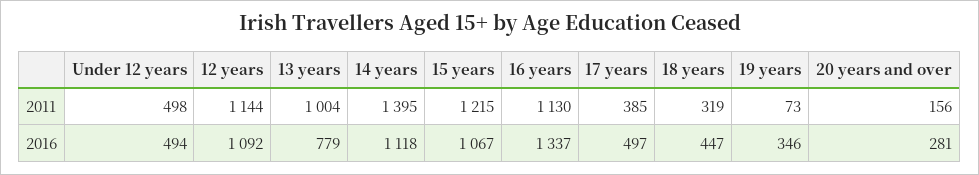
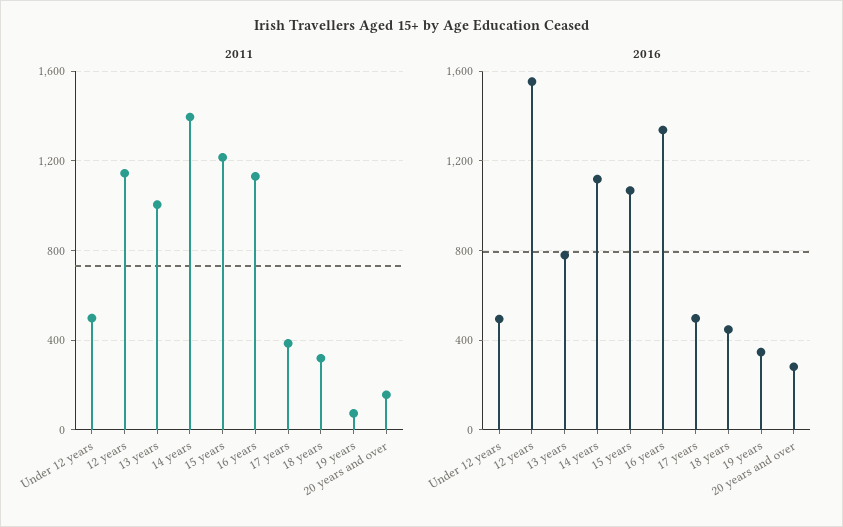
2016, 12 years: 1092 -> 1550

